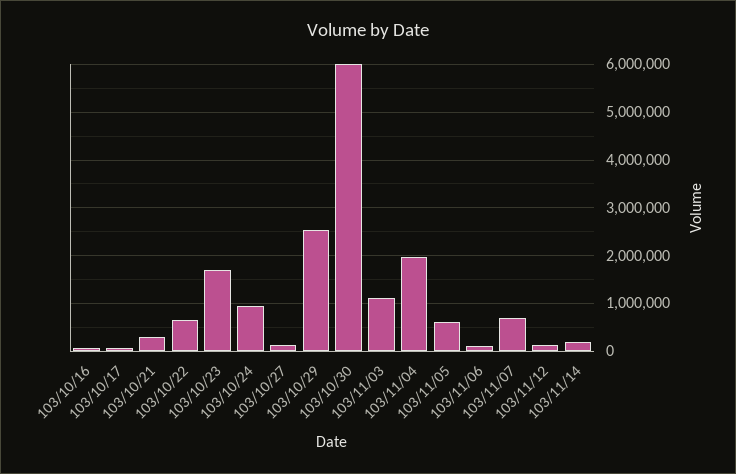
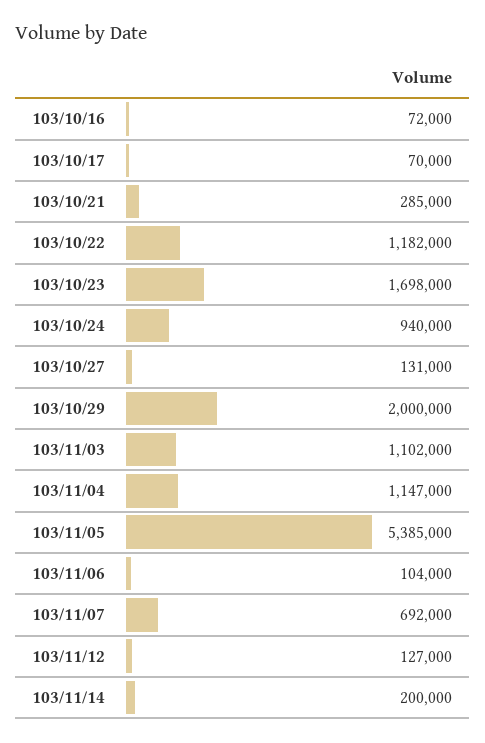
103/10/22: 600000 -> 1182000
103/10/29: 2600000 -> 2000000
103/10/30: 6000000 -> none
103/11/04: 2000000 -> 1147000
103/11/05: 600000 -> 5385000

